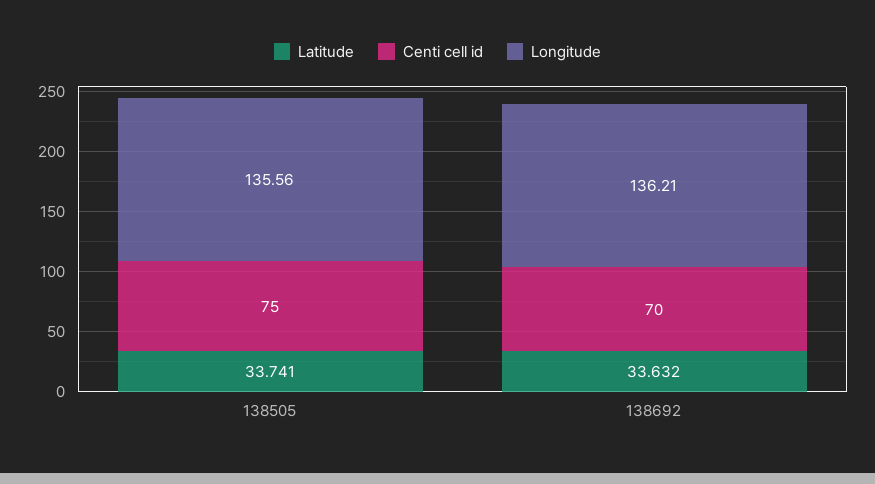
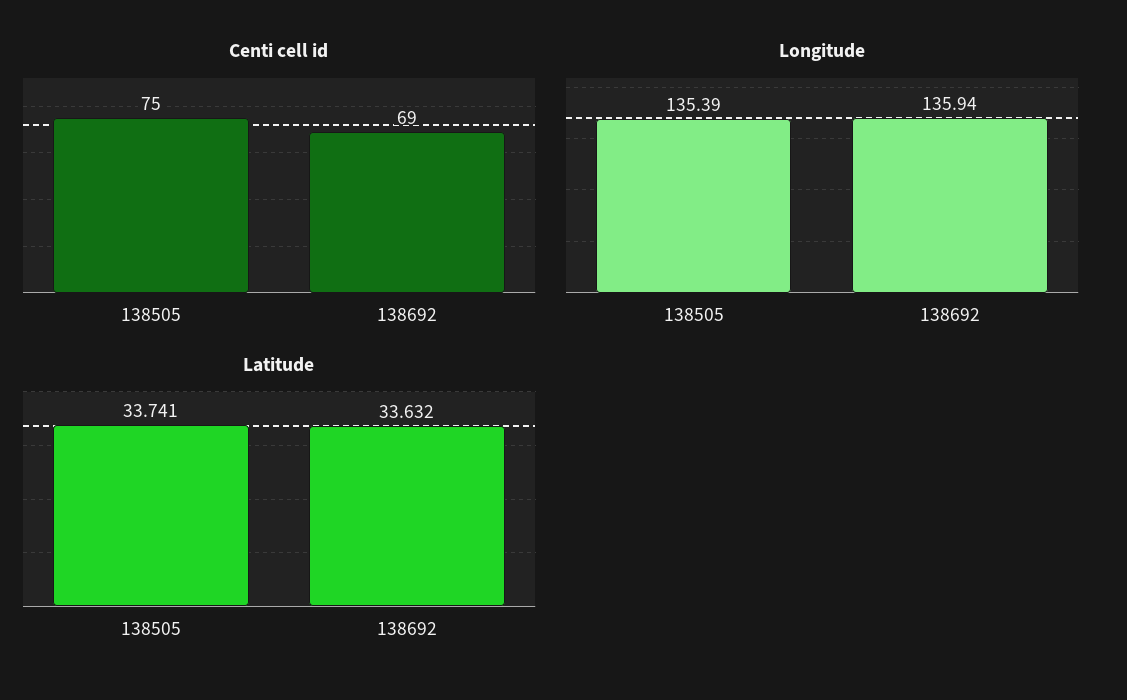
Longitude, 138505: 135.56 -> 135.39
Centi cell id, 138692: 70 -> 69
Longitude, 138692: 136.21 -> 135.94

